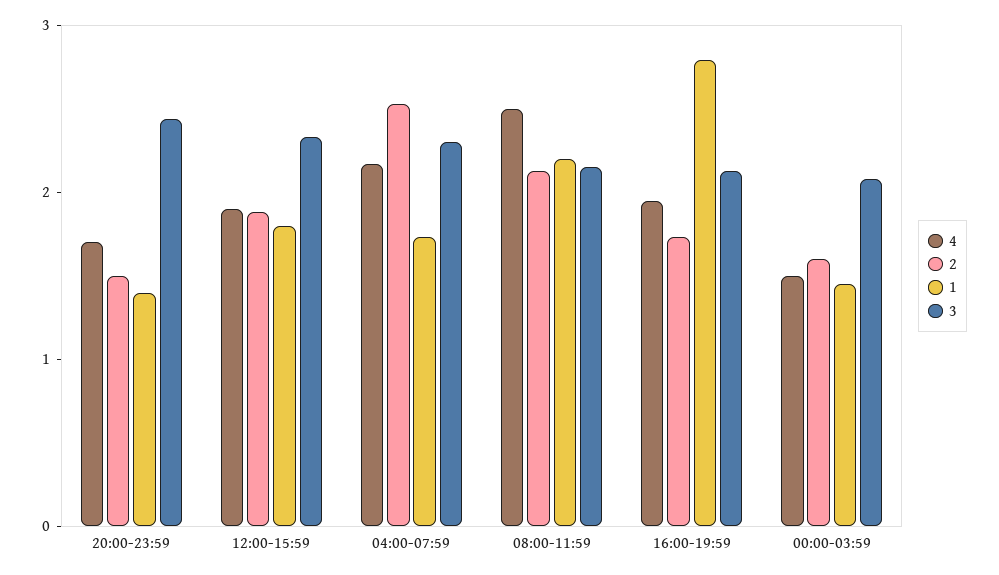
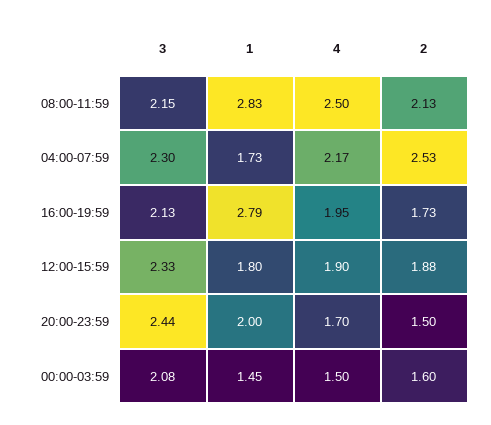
1, 20:00-23:59: 1.4 -> 2
1, 08:00-11:59: 2.2 -> 2.83

